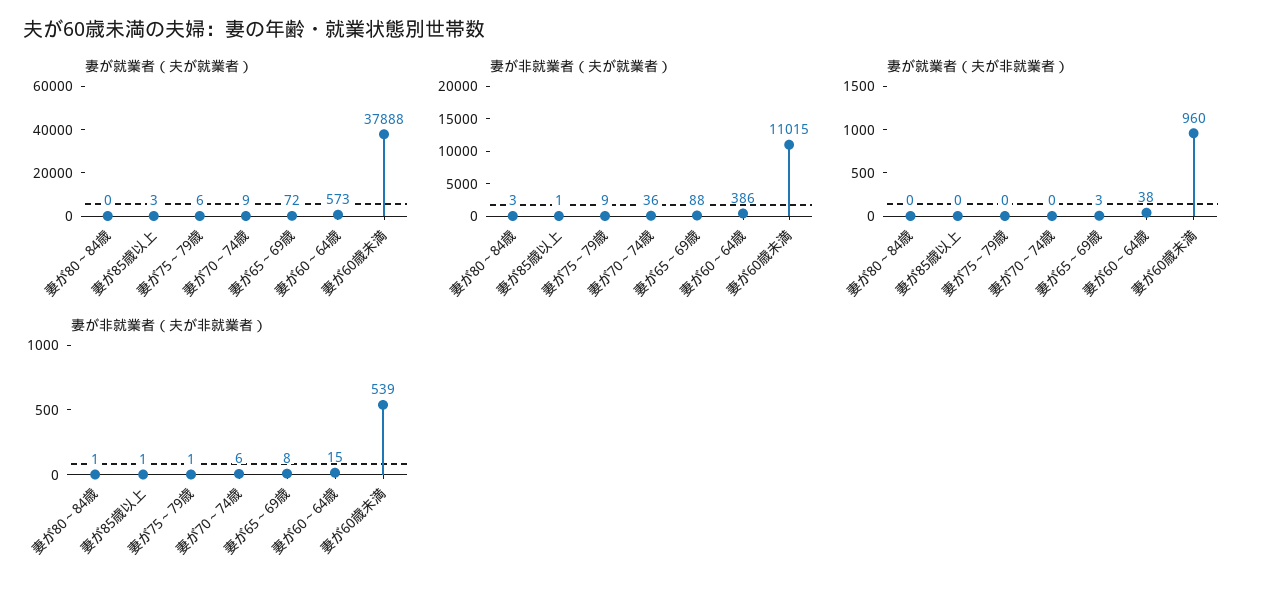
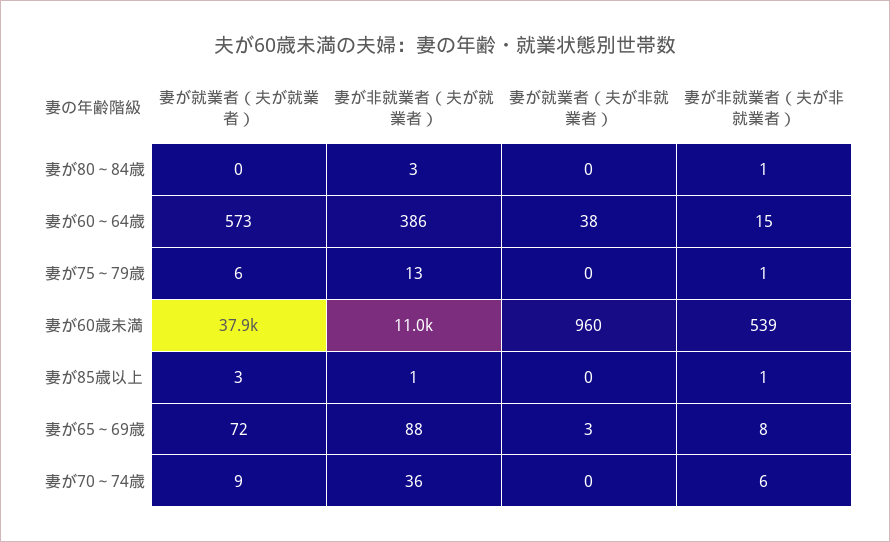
妻が非就業者（夫が就業者）, 妻が75～79歳: 9 -> 13

